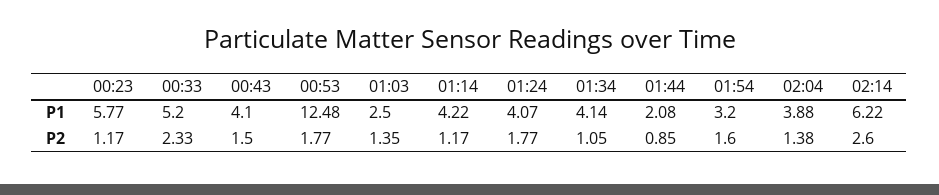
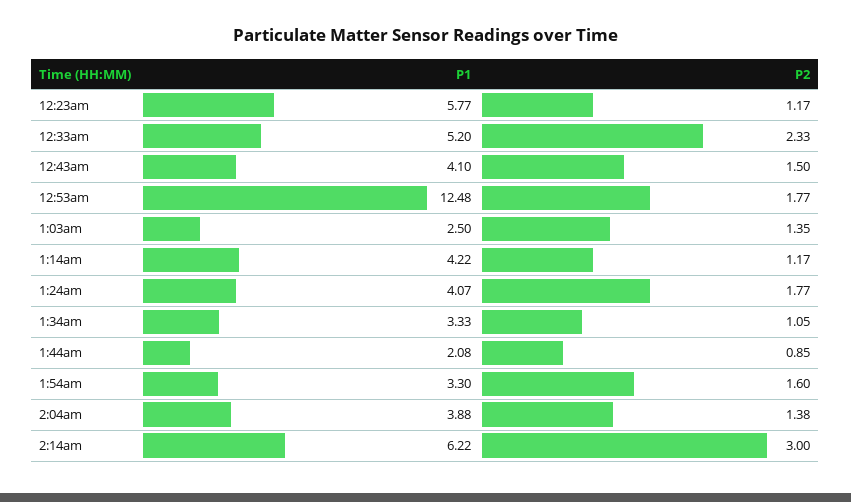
01:34, P1: 4.14 -> 3.33
01:54, P1: 3.2 -> 3.3
02:14, P2: 2.6 -> 3

